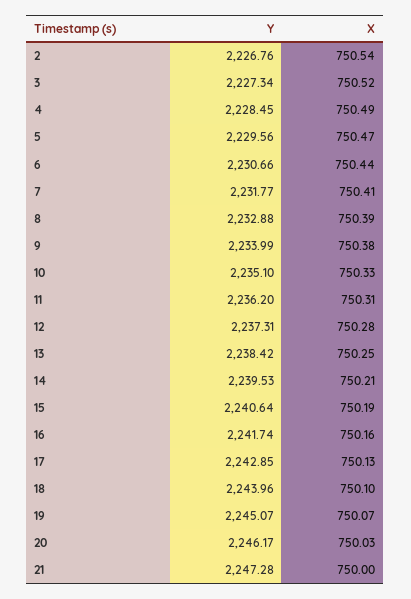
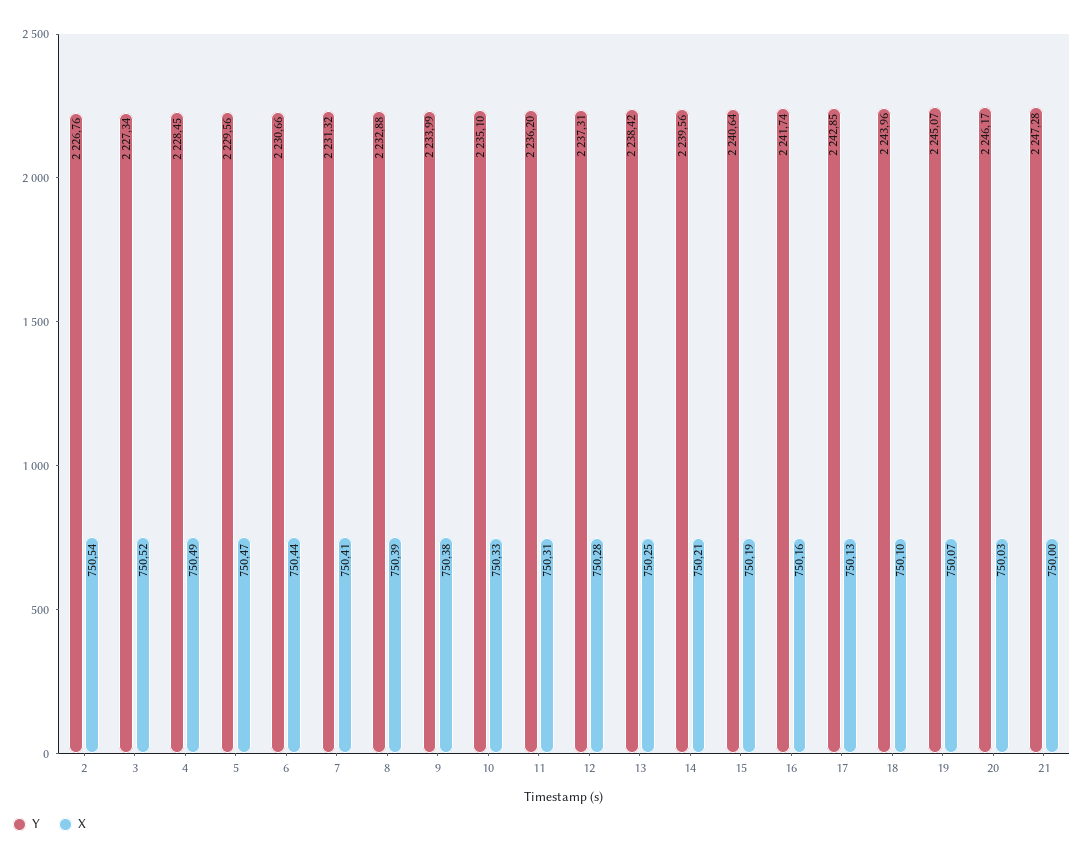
Y, 7: 2231.77 -> 2231.32
Y, 14: 2239.53 -> 2239.56

